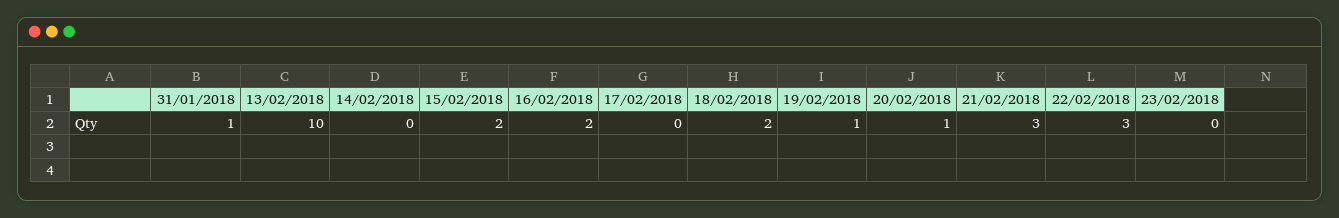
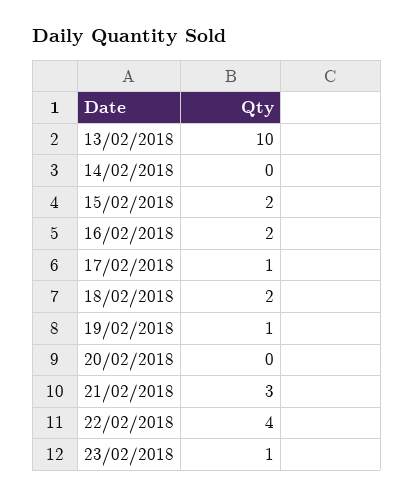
31/01/2018: 1 -> none
17/02/2018: 0 -> 1
20/02/2018: 1 -> 0
22/02/2018: 3 -> 4
23/02/2018: 0 -> 1

